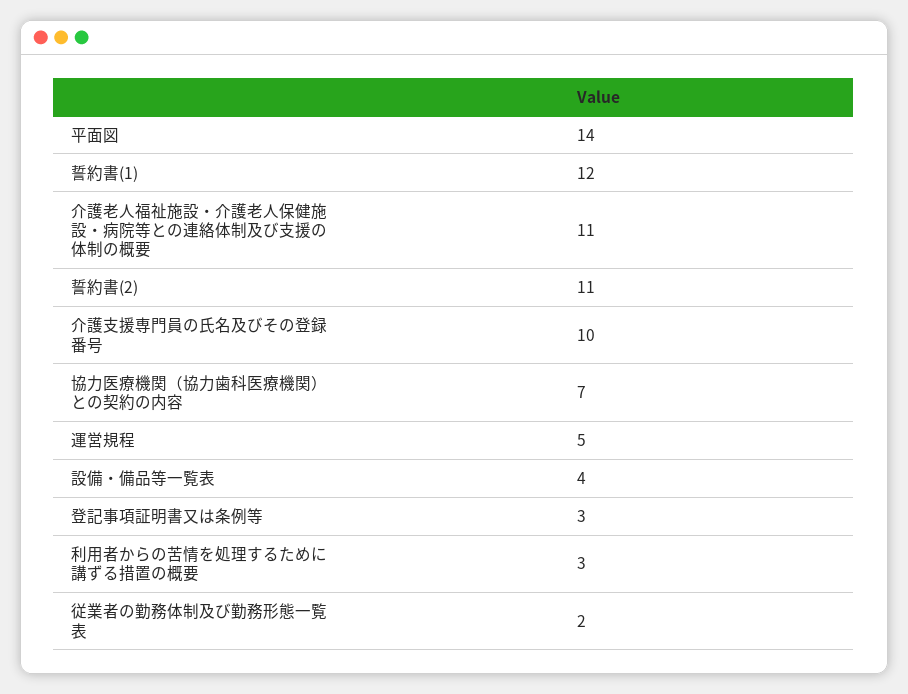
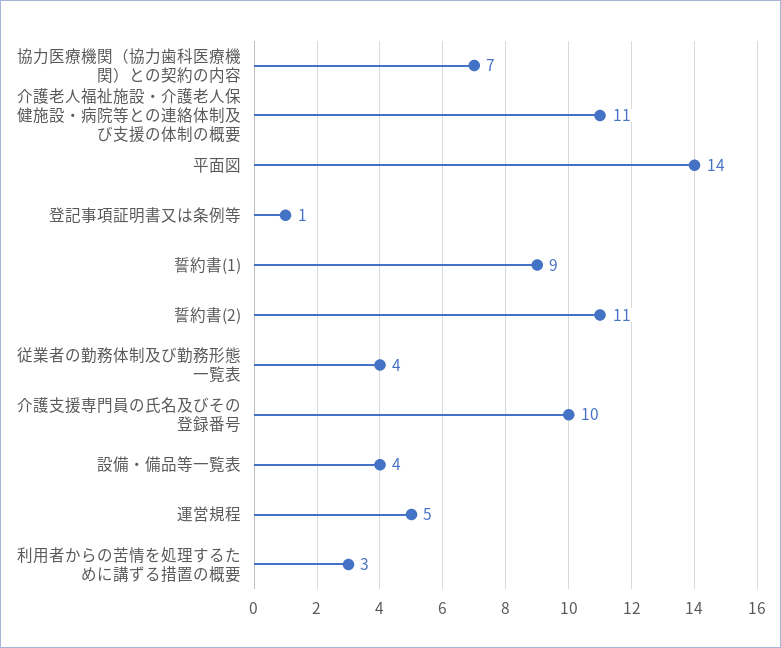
誓約書(1): 12 -> 9
登記事項証明書又は条例等: 3 -> 1
従業者の勤務体制及び勤務形態一覧表: 2 -> 4

